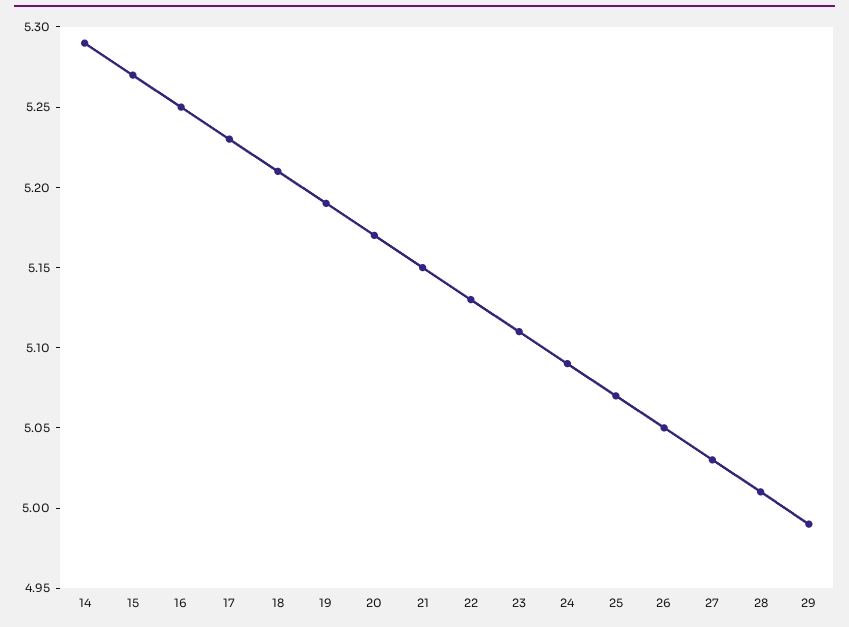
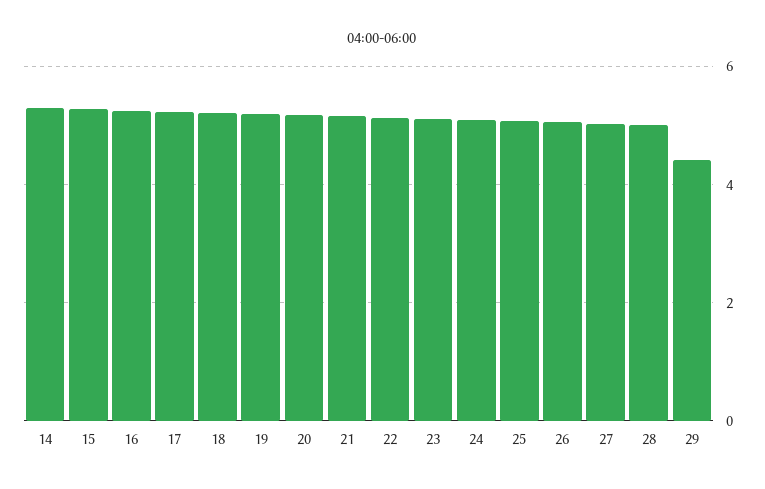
29: 4.99 -> 4.4

